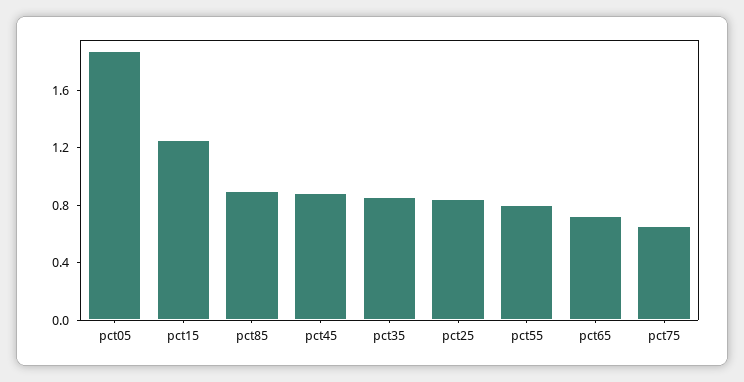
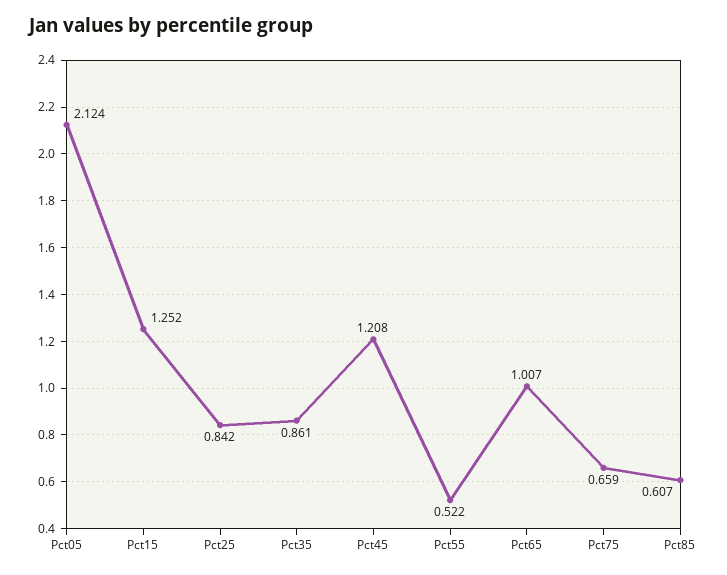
pct05: 1.9 -> 2.124
pct85: 0.9 -> 0.607
pct45: 0.9 -> 1.208
pct55: 0.8 -> 0.522
pct65: 0.7 -> 1.007

